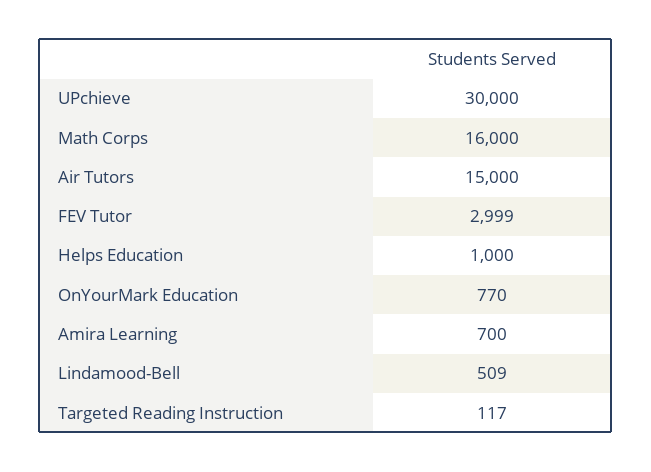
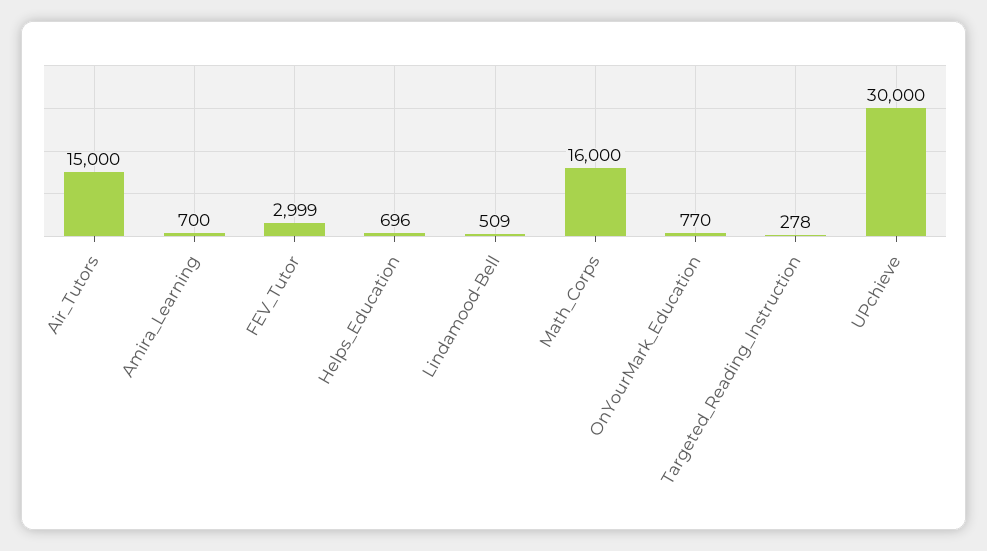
Helps Education: 1000 -> 696
Targeted Reading Instruction: 117 -> 278

